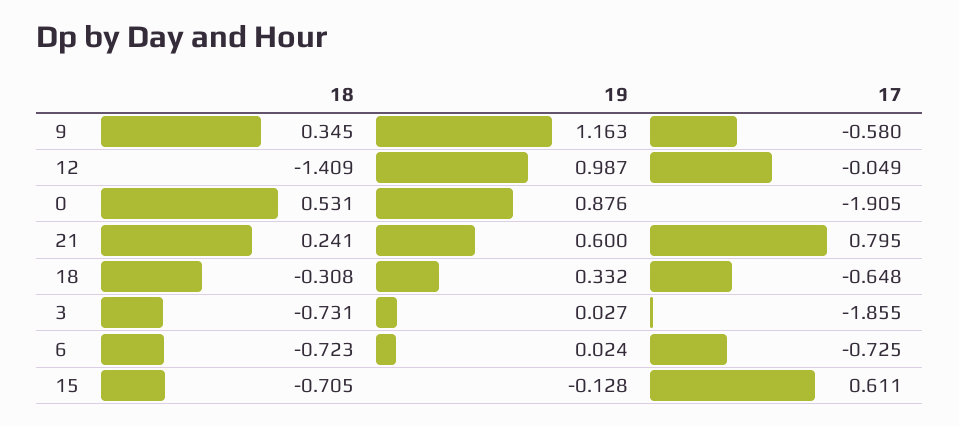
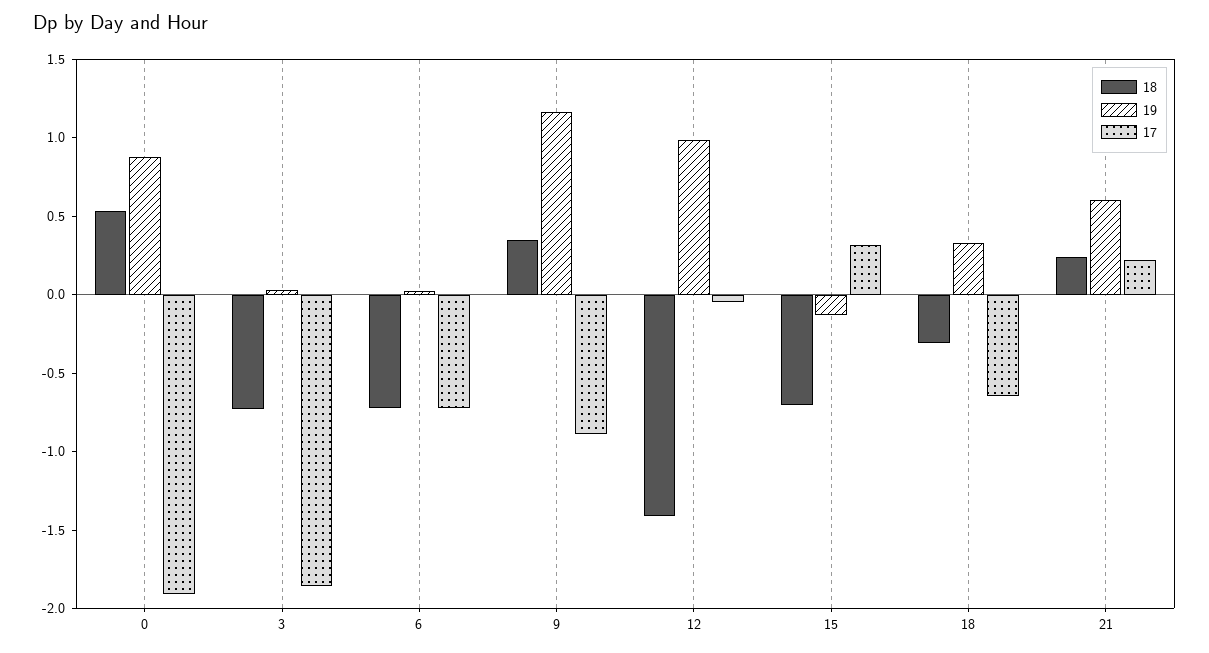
17, 9: -0.58 -> -0.9
17, 21: 0.795 -> 0.2
17, 15: 0.611 -> 0.3

